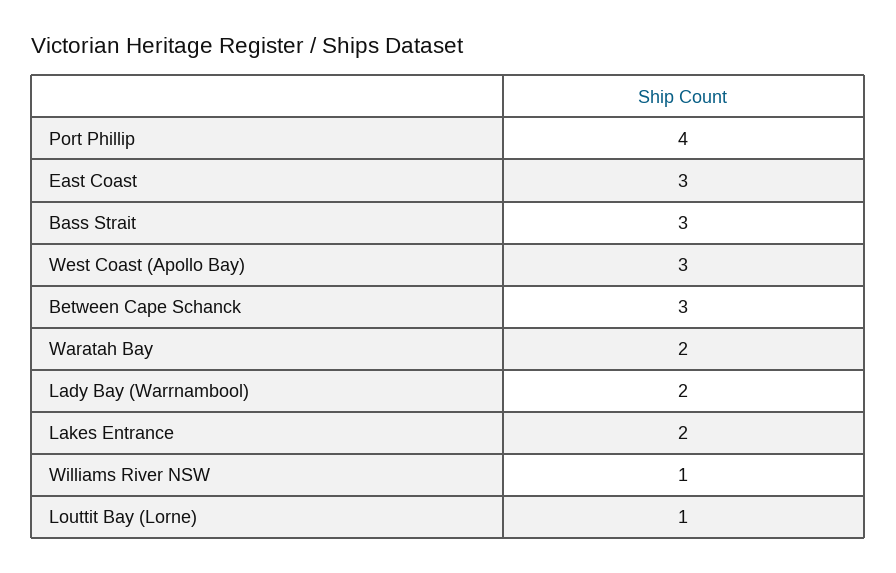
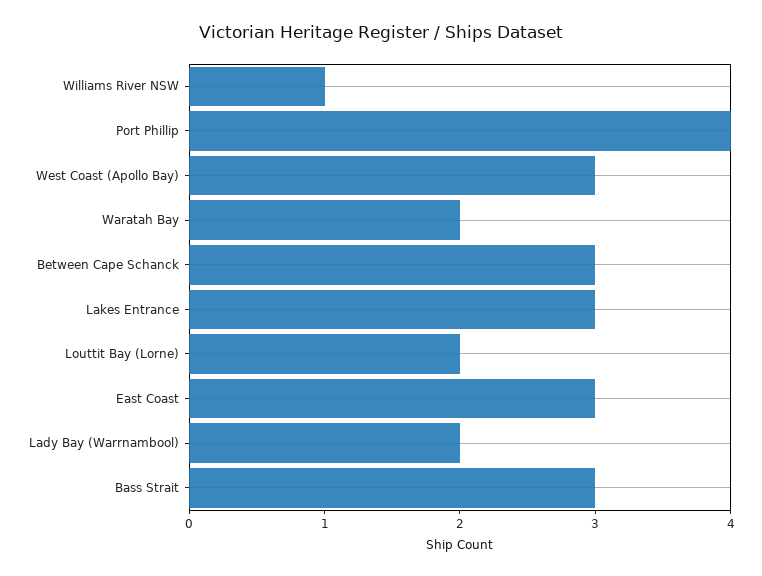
Lakes Entrance: 2 -> 3
Louttit Bay (Lorne): 1 -> 2

